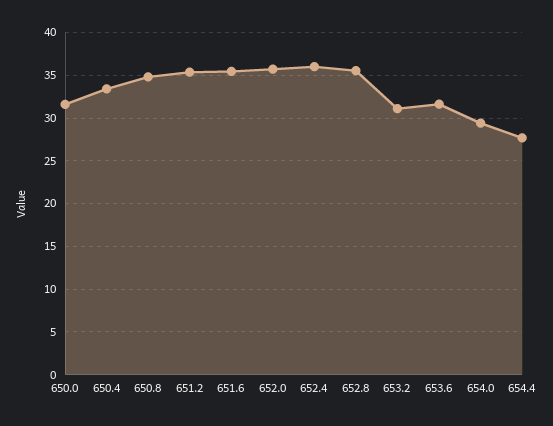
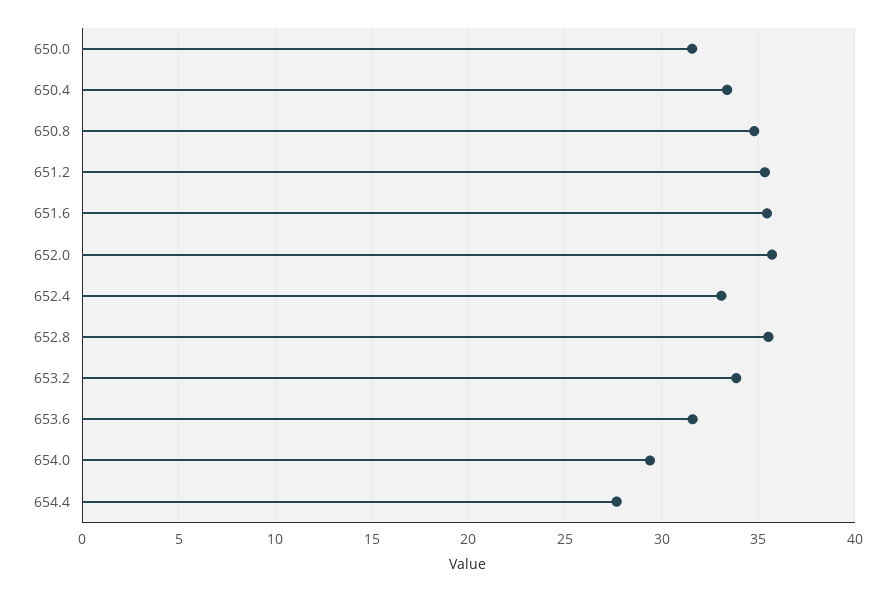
652.4: 36 -> 33
653.2: 31 -> 34

